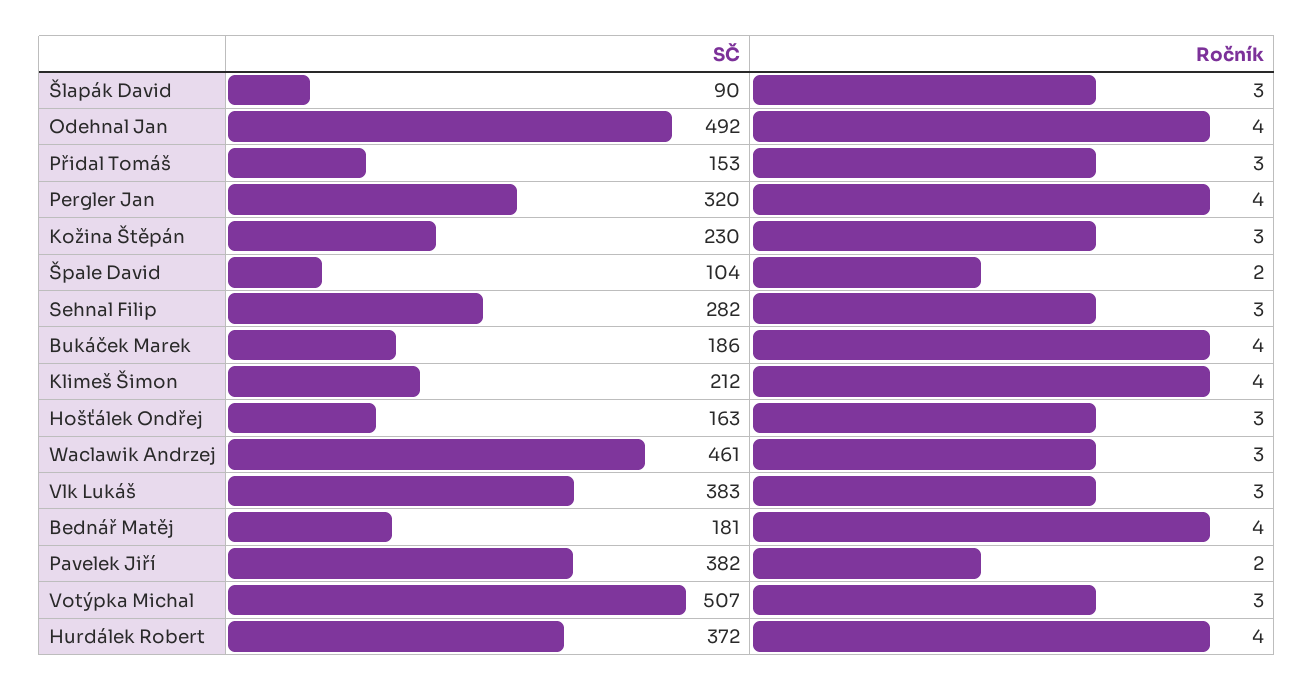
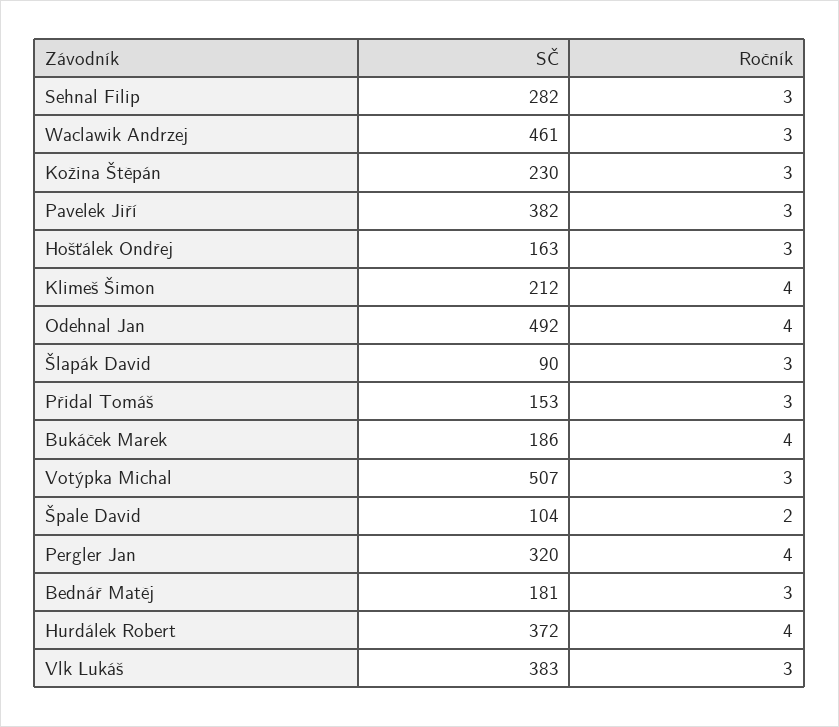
Ročník, Bednář Matěj: 4 -> 3
Ročník, Pavelek Jiří: 2 -> 3

